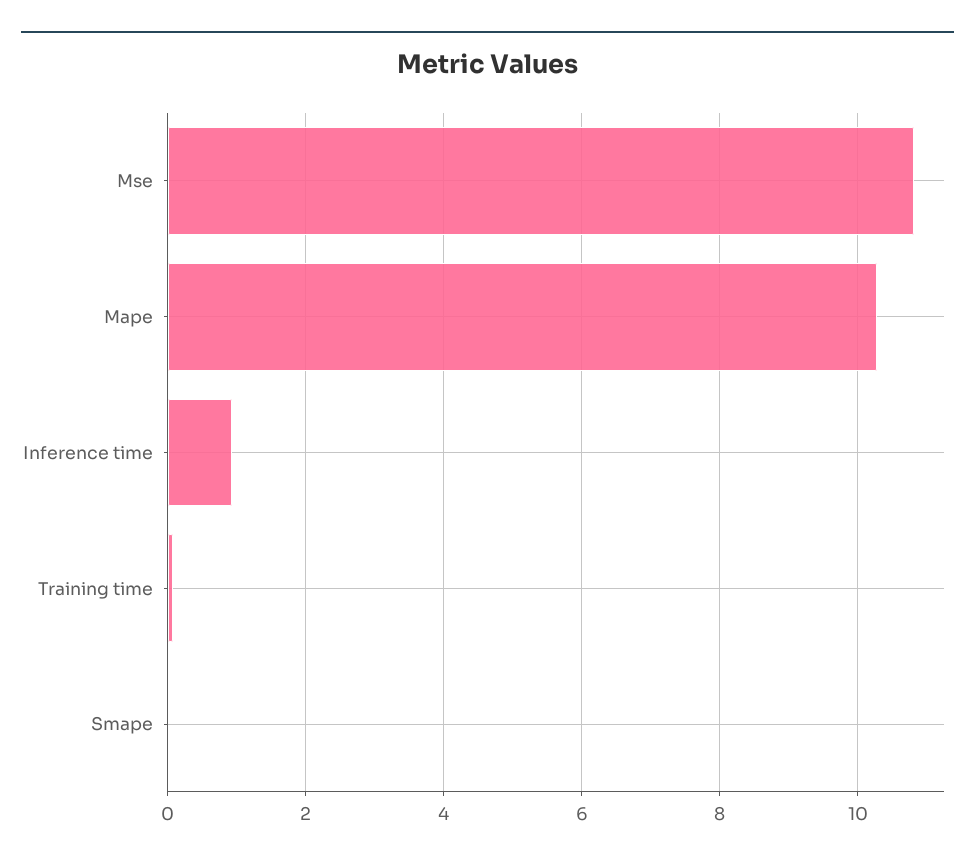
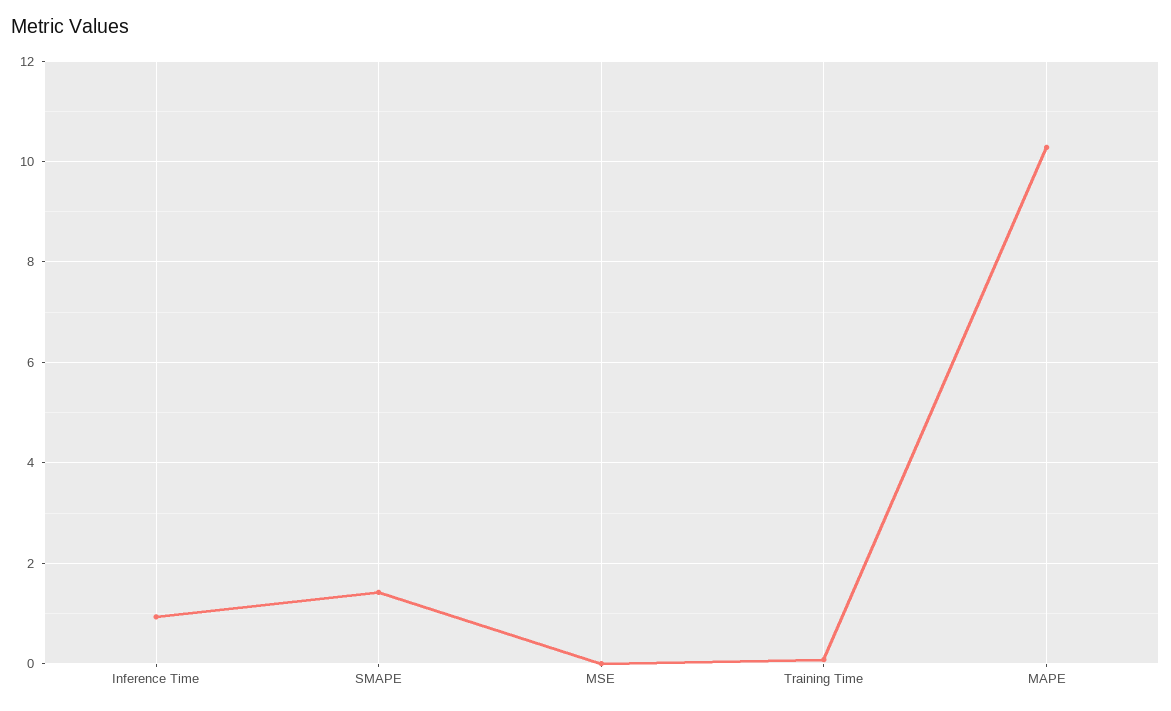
Mse: 10.8 -> 0
Smape: 0 -> 1.4

